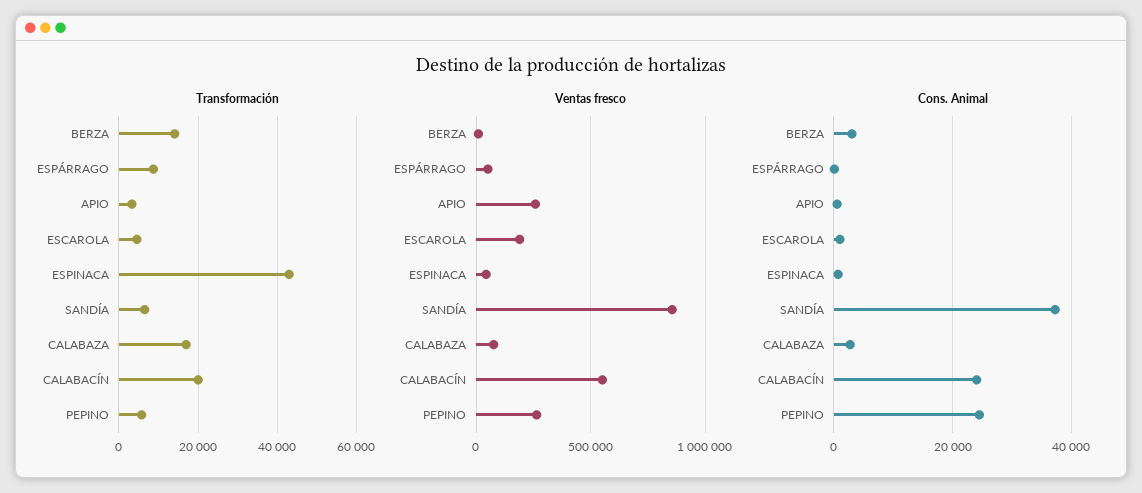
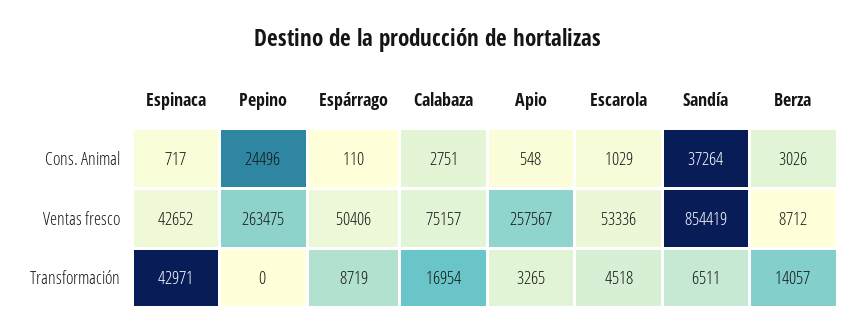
Transformación, CALABACÍN: 20000 -> none
Transformación, PEPINO: 6000 -> 0
Ventas fresco, ESCAROLA: 200000 -> 53336
Ventas fresco, CALABACÍN: 550000 -> none
Cons. Animal, CALABACÍN: 24000 -> none

